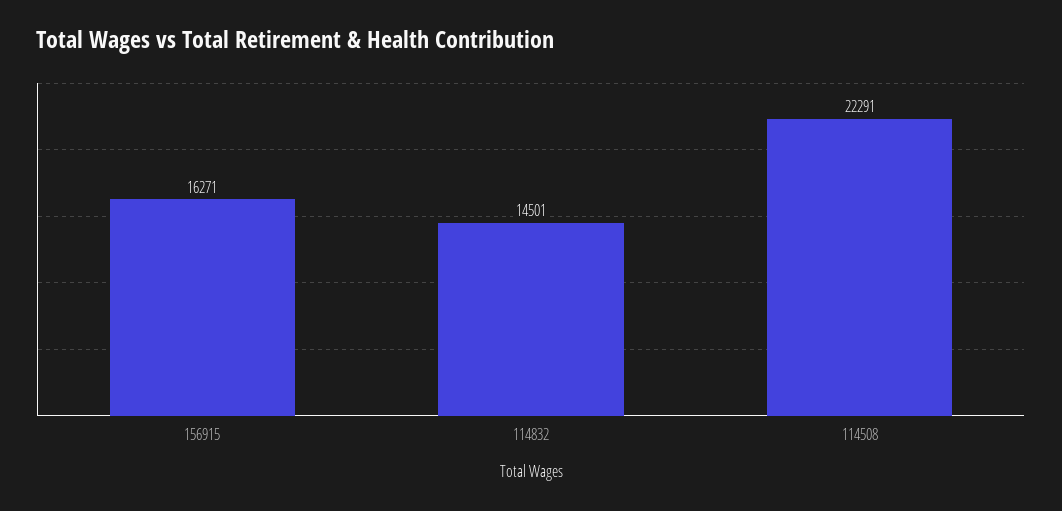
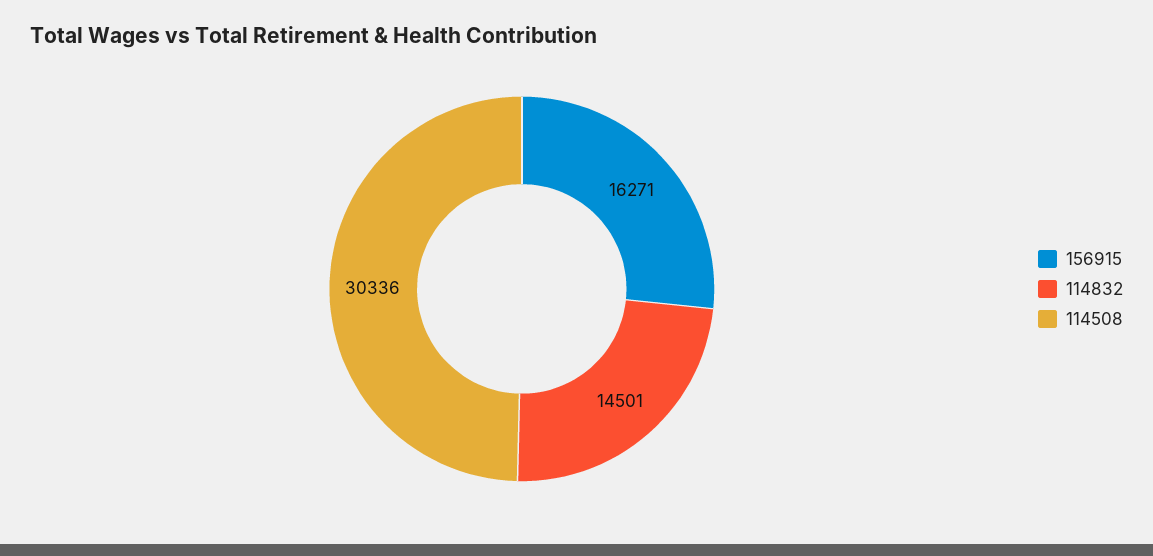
114508: 22291 -> 30336

